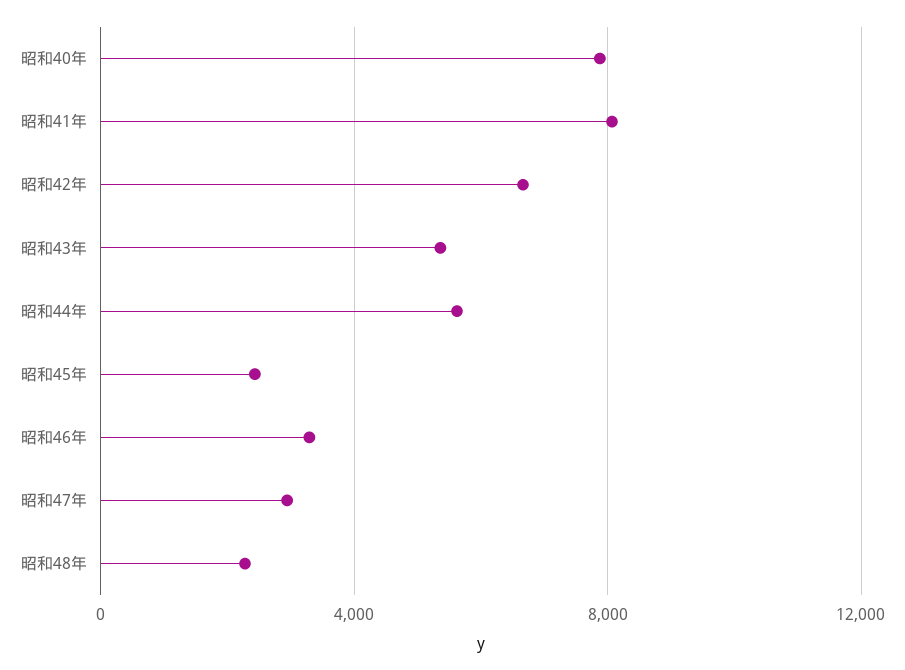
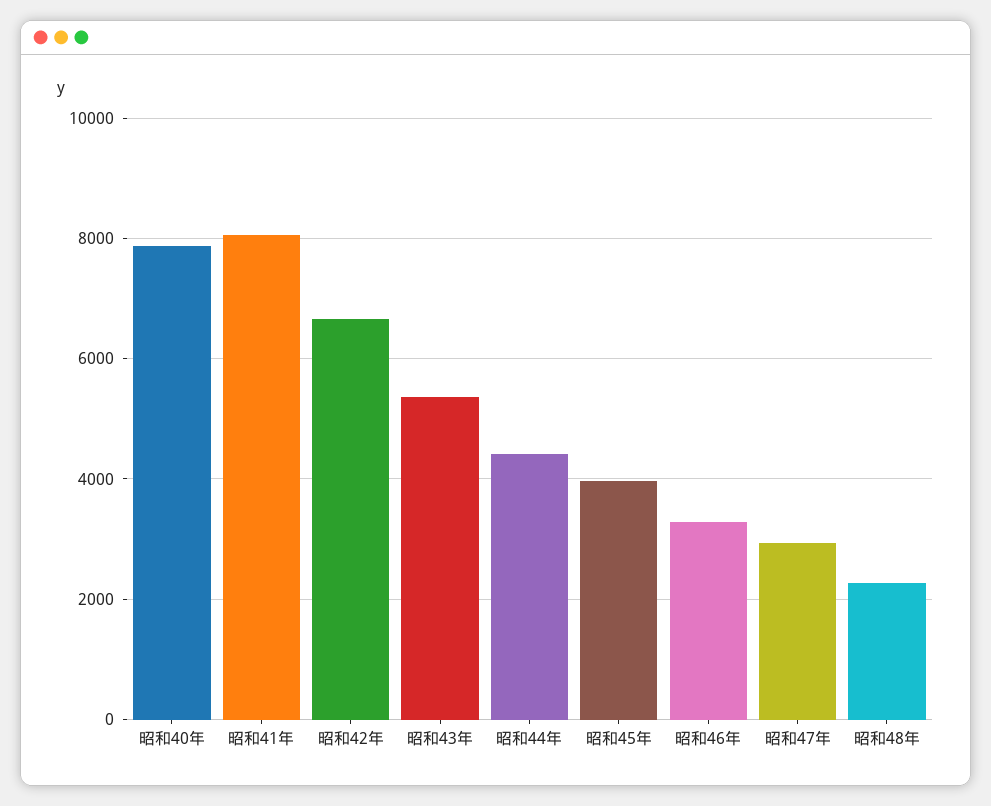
昭和44年: 5500 -> 4400
昭和45年: 2500 -> 4000

